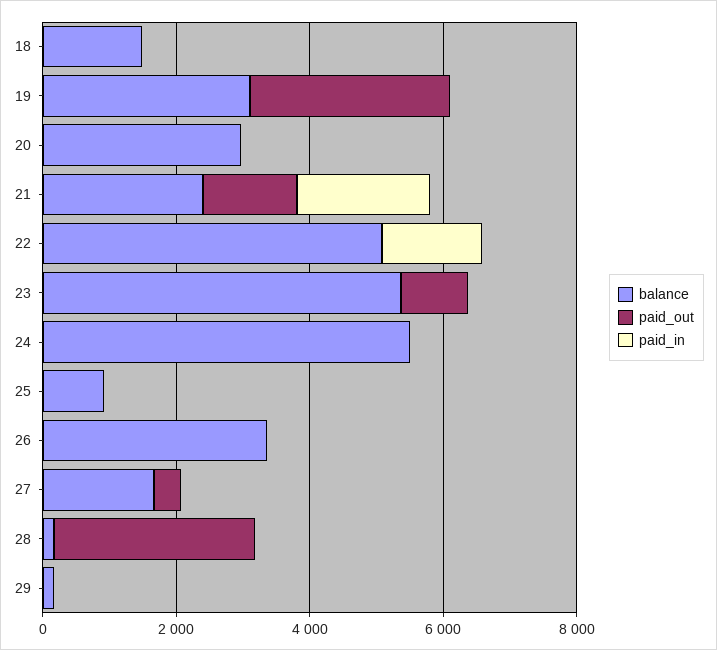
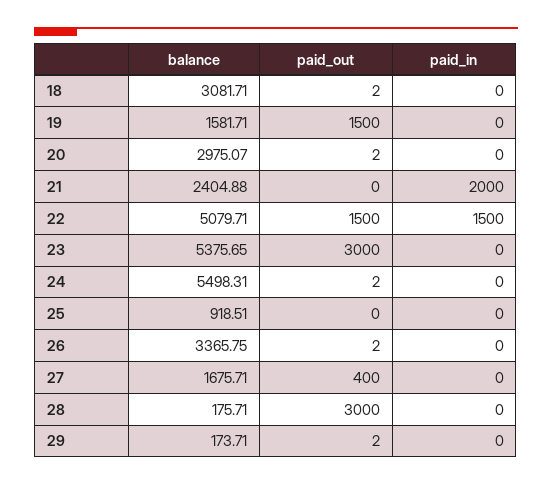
balance, 18: 1500 -> 3081.71
balance, 19: 3000 -> 1581.71
paid_out, 19: 3000 -> 1500
paid_out, 21: 1500 -> 0
paid_out, 22: 0 -> 1500
paid_out, 23: 1000 -> 3000

